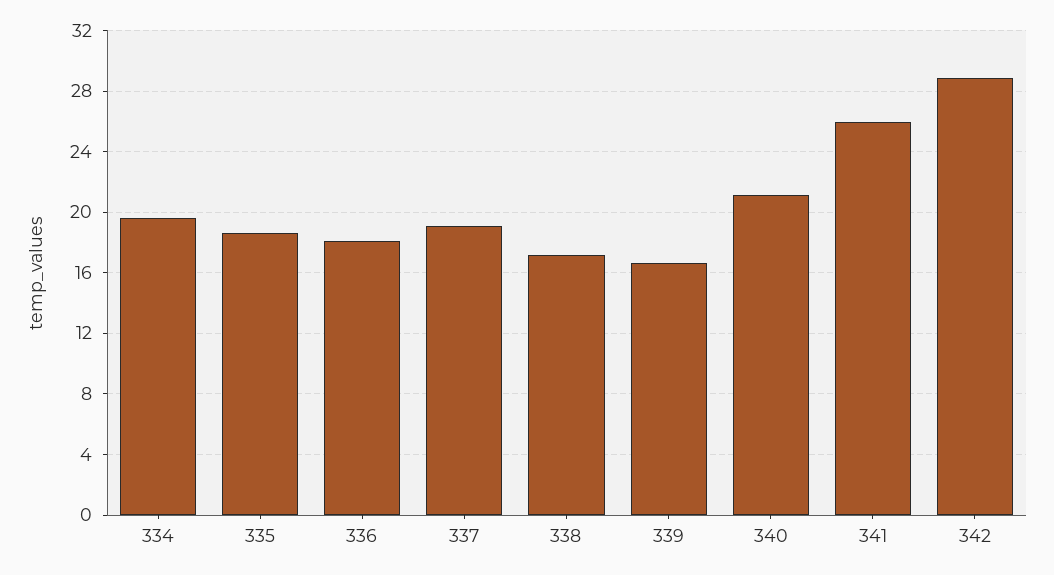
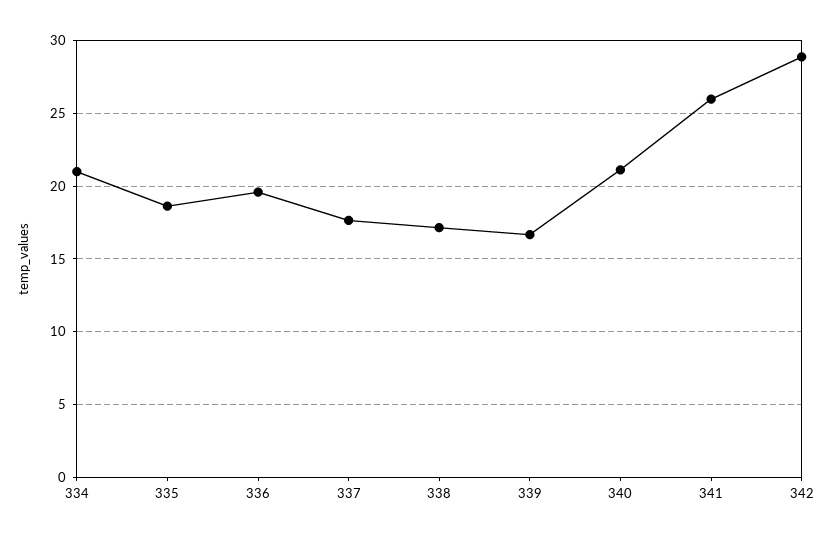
334: 19.5 -> 21
336: 18 -> 19.5
337: 19 -> 17.5

